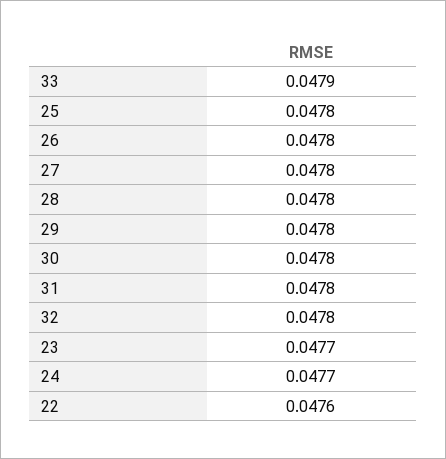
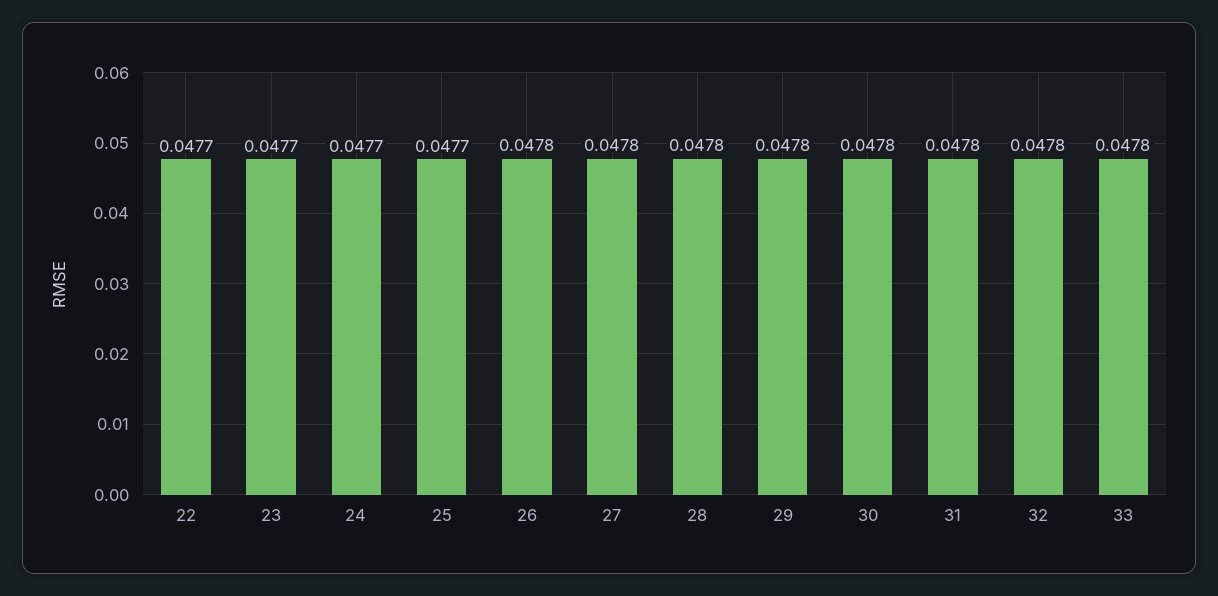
33: 0.0479 -> 0.0478
25: 0.0478 -> 0.0477
22: 0.0476 -> 0.0477

